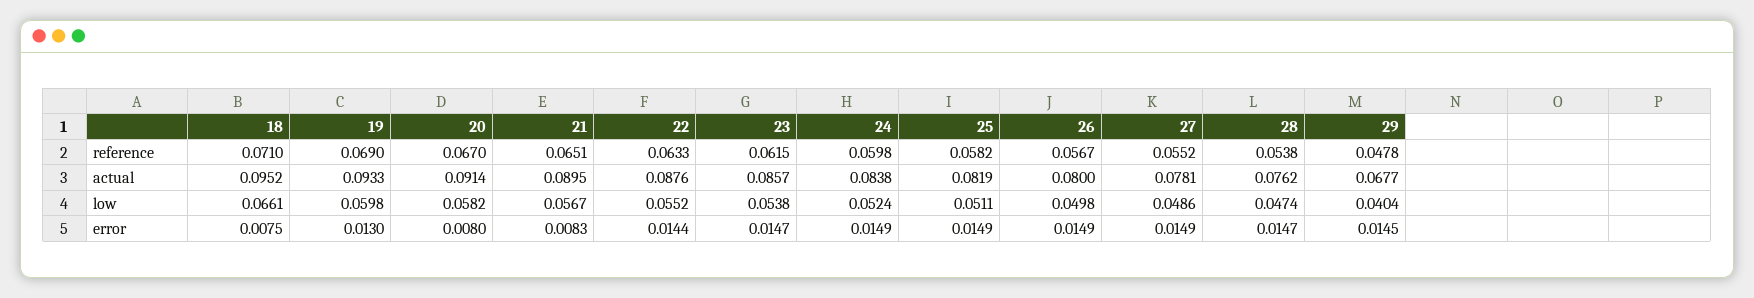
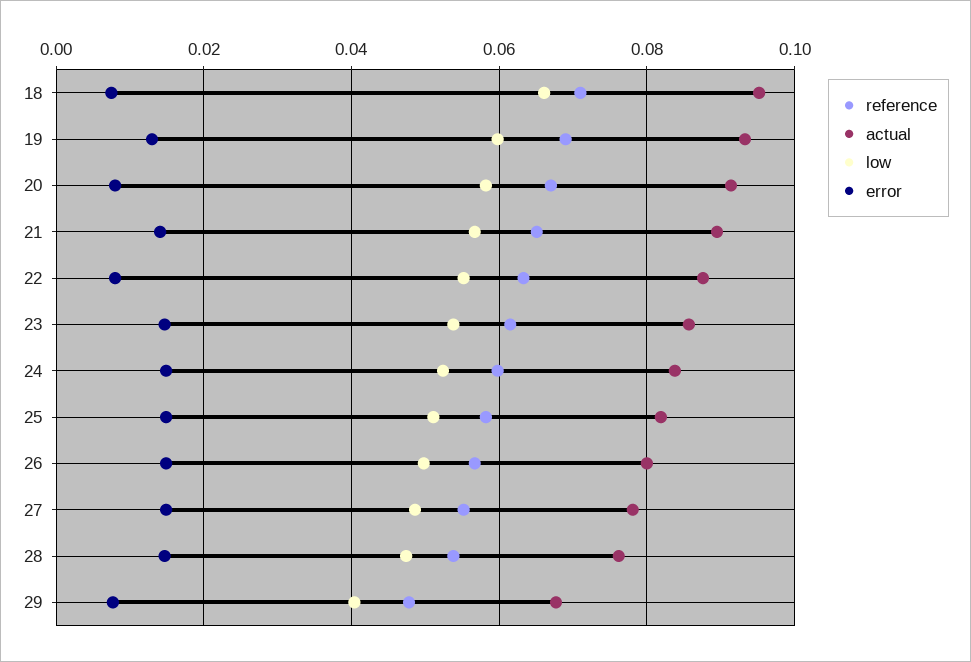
error, 21: 0.0083 -> 0.014
error, 22: 0.0144 -> 0.008
error, 29: 0.0145 -> 0.008

